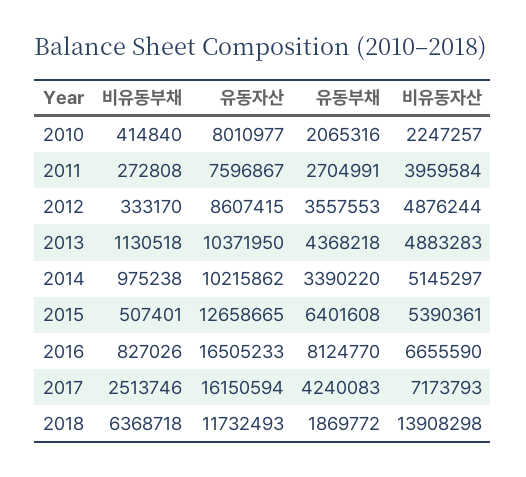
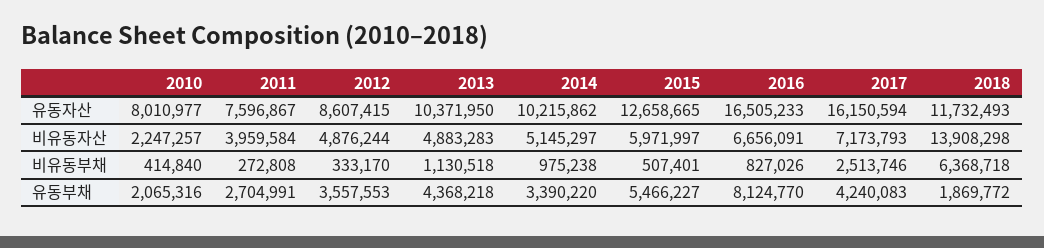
유동부채, 2015: 6401608 -> 5466227
비유동자산, 2015: 5390361 -> 5971997
비유동자산, 2016: 6655590 -> 6656091

